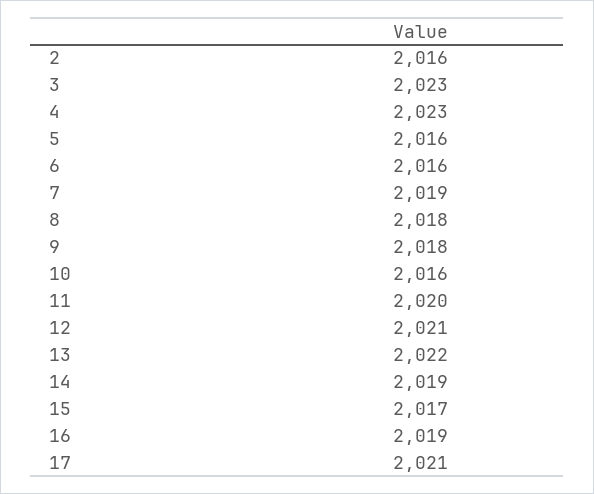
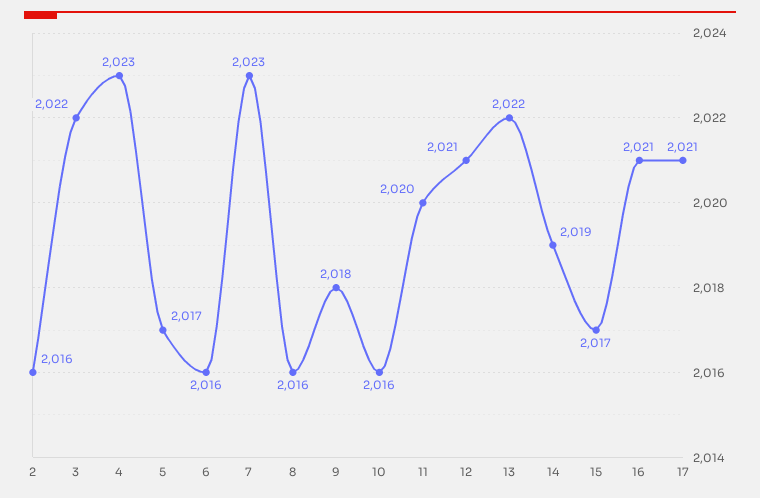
3: 2023 -> 2022
5: 2016 -> 2017
7: 2019 -> 2023
8: 2018 -> 2016
16: 2019 -> 2021

